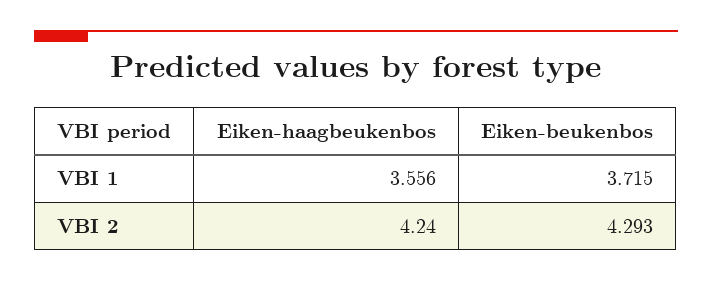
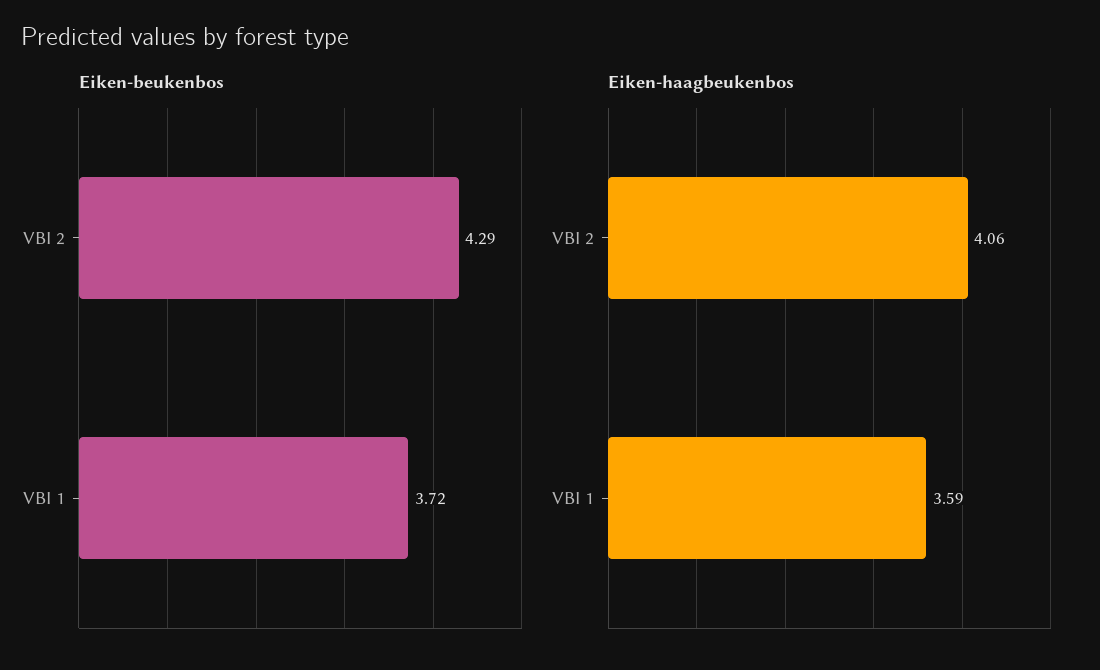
Eiken-haagbeukenbos, VBI 1: 3.556 -> 3.59
Eiken-haagbeukenbos, VBI 2: 4.24 -> 4.06

